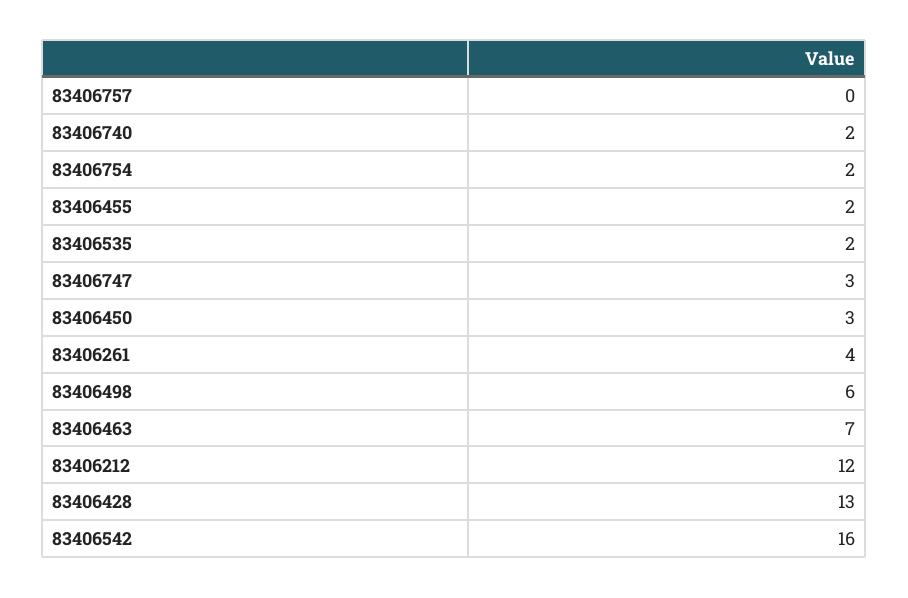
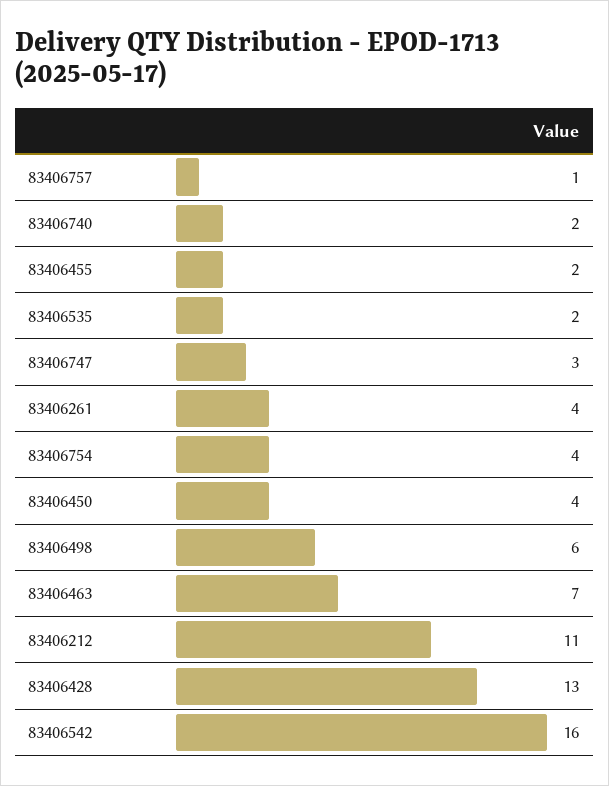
83406757: 0 -> 1
83406754: 2 -> 4
83406450: 3 -> 4
83406212: 12 -> 11

